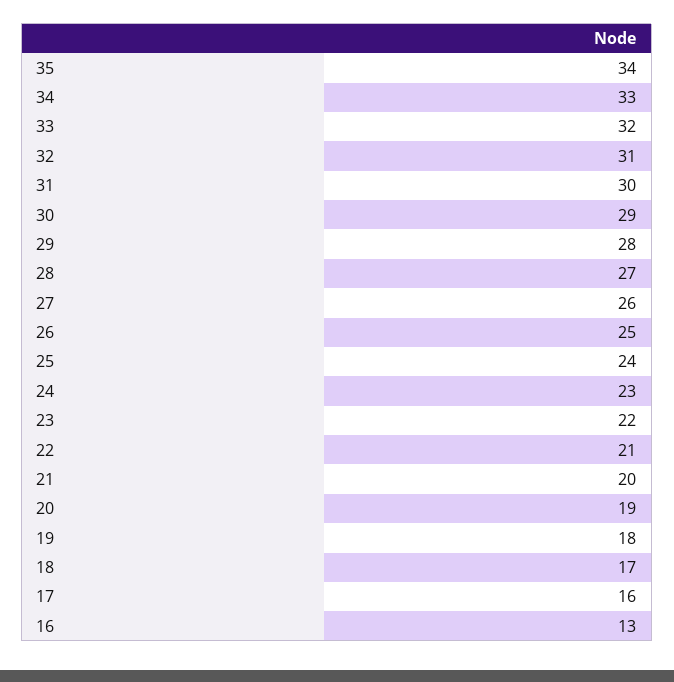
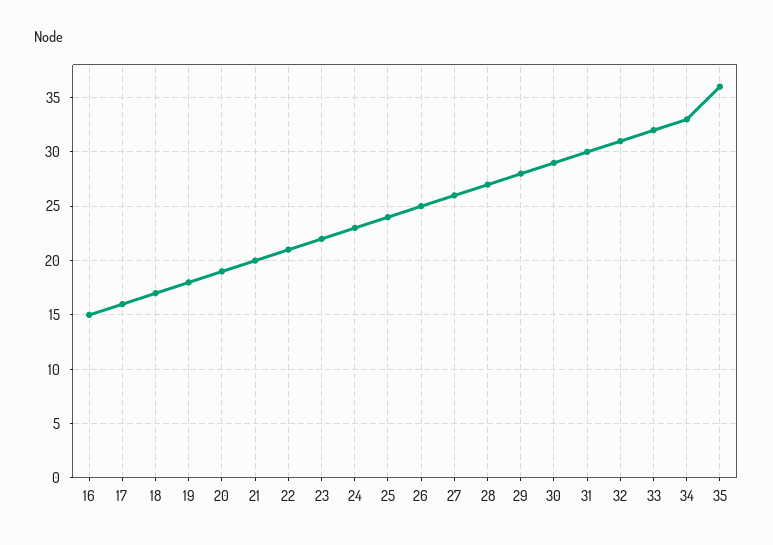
35: 34 -> 36
16: 13 -> 15

